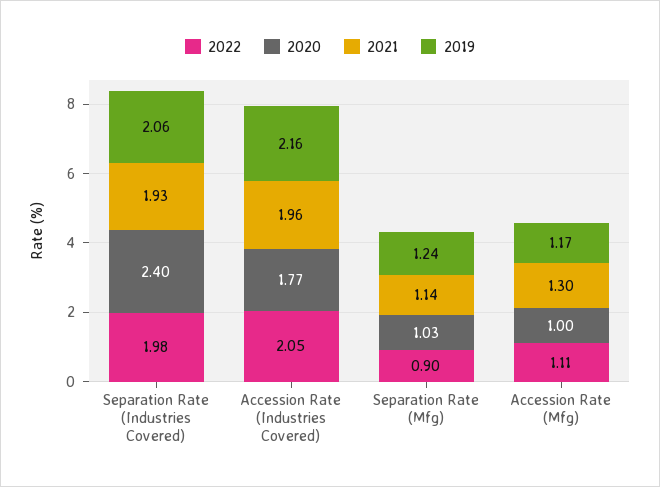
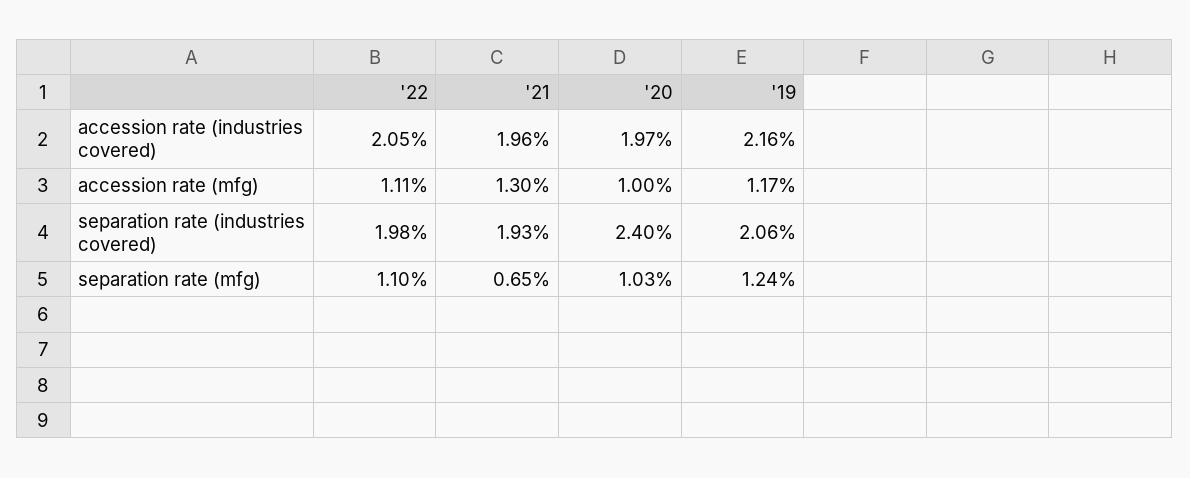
2020, Accession Rate (Industries Covered): 1.77 -> 1.97
2022, Separation Rate (Mfg): 0.9 -> 1.1
2021, Separation Rate (Mfg): 1.14 -> 0.65

